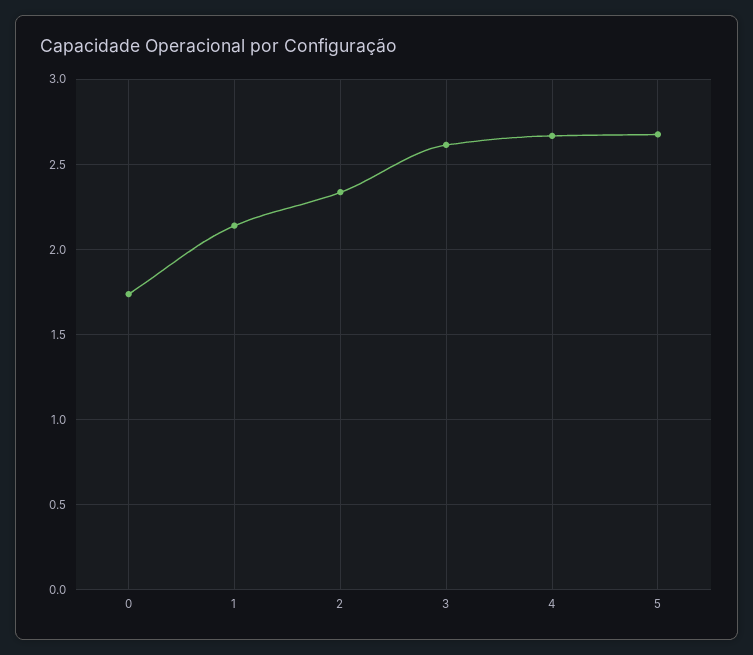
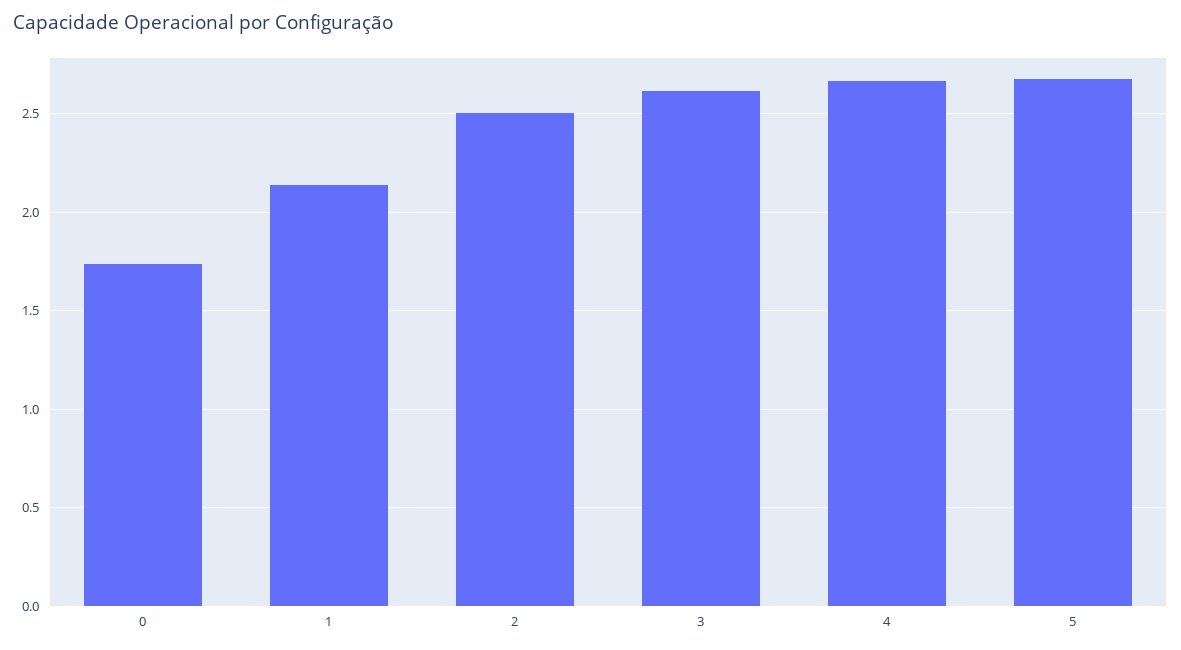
2: 2.35 -> 2.5

